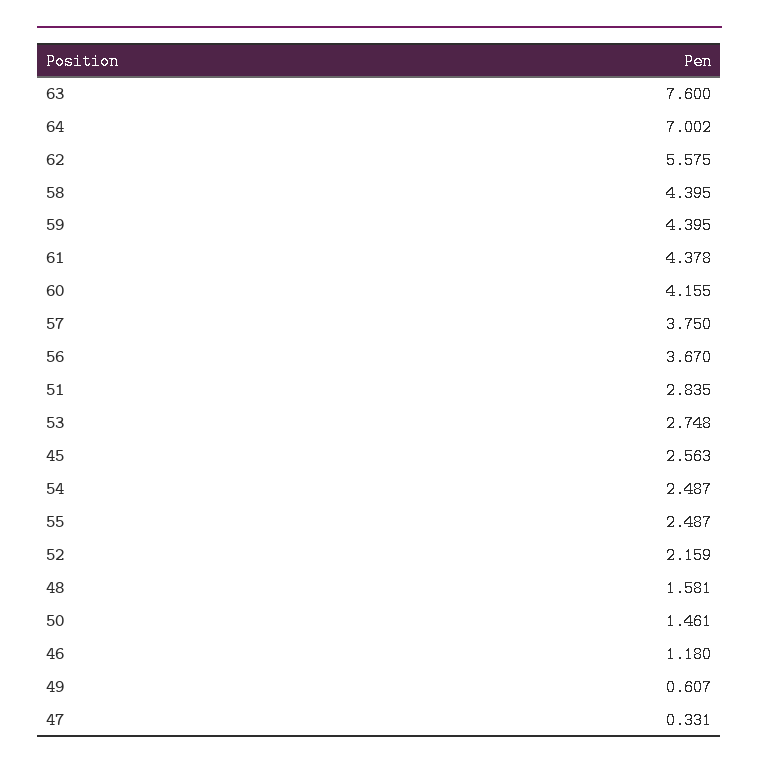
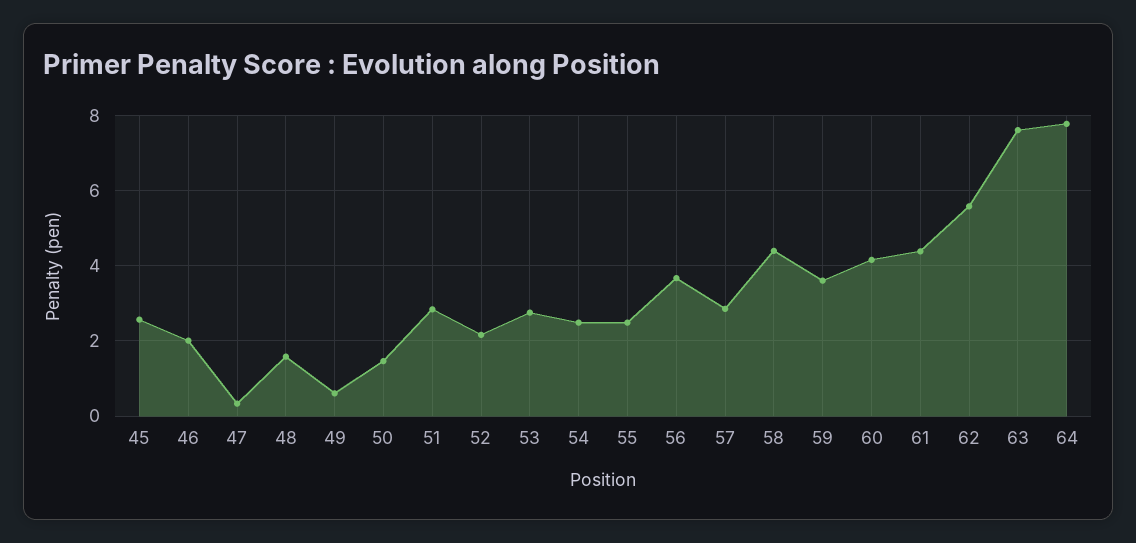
64: 7.002 -> 7.8
59: 4.395 -> 3.6
57: 3.75 -> 2.8
46: 1.18 -> 2

